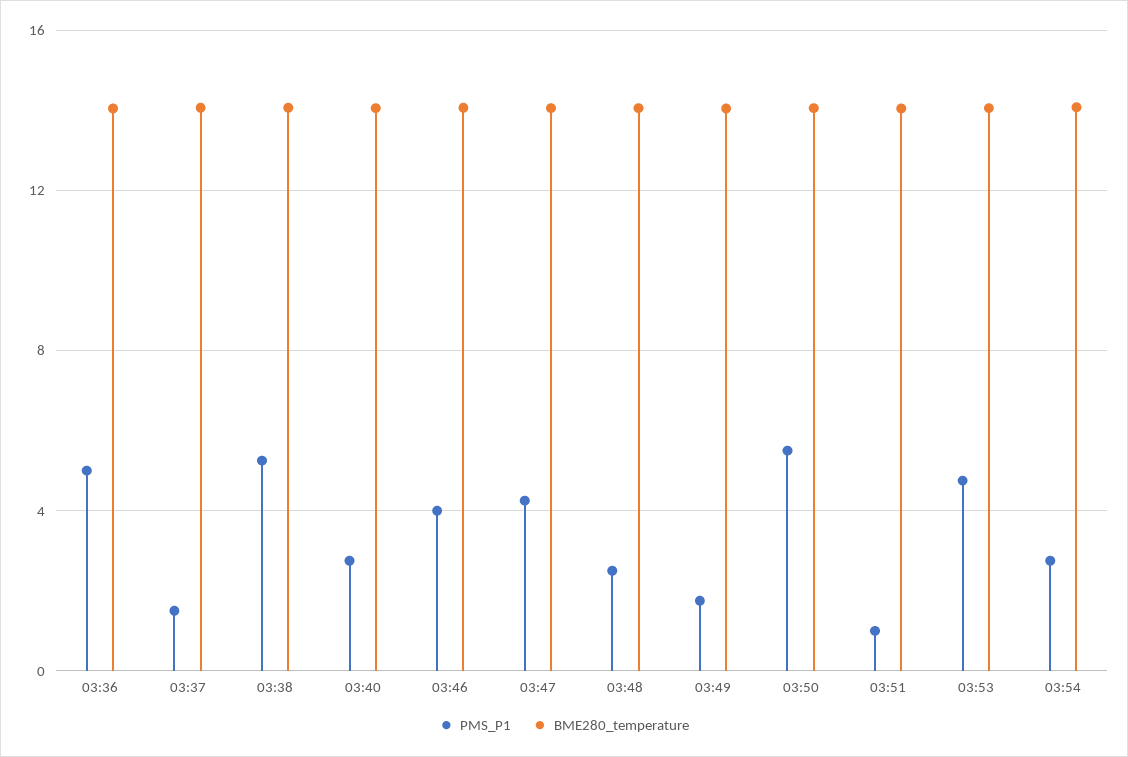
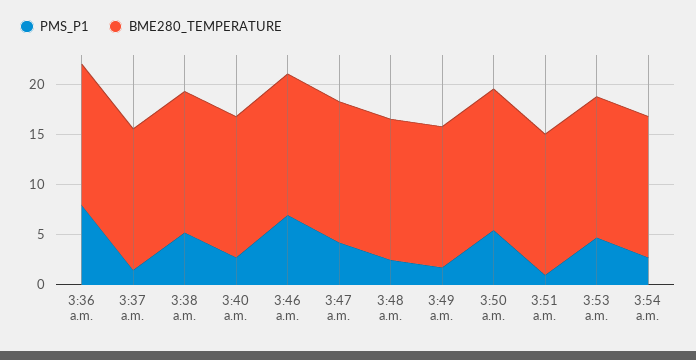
PMS_P1, 03:36: 5 -> 8
PMS_P1, 03:46: 4 -> 7

